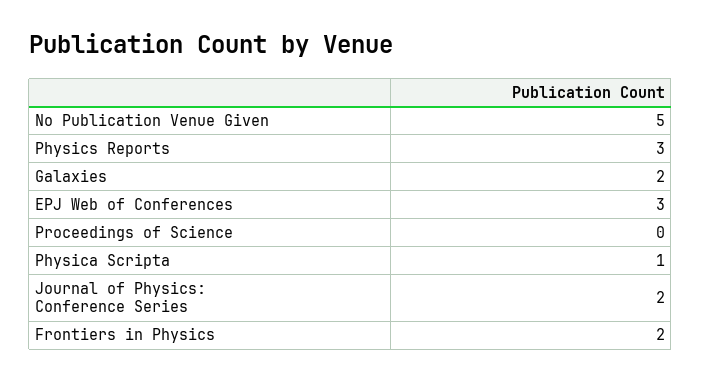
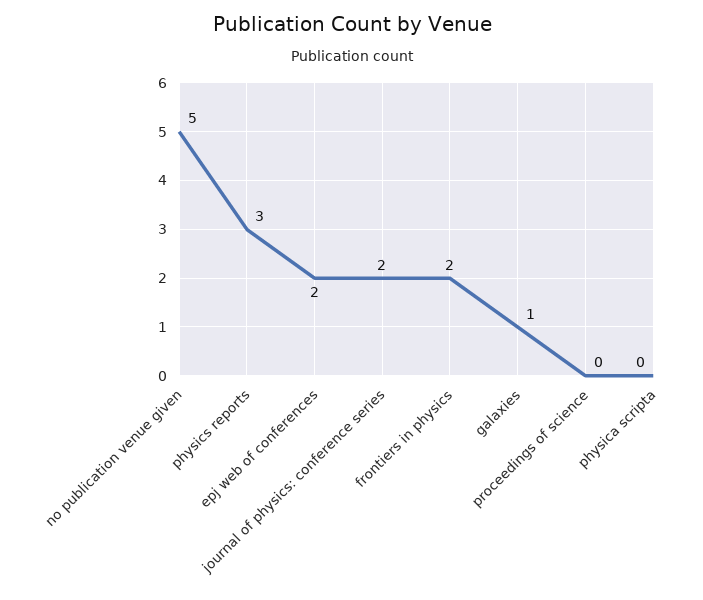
Galaxies: 2 -> 1
EPJ Web of Conferences: 3 -> 2
Physica Scripta: 1 -> 0

